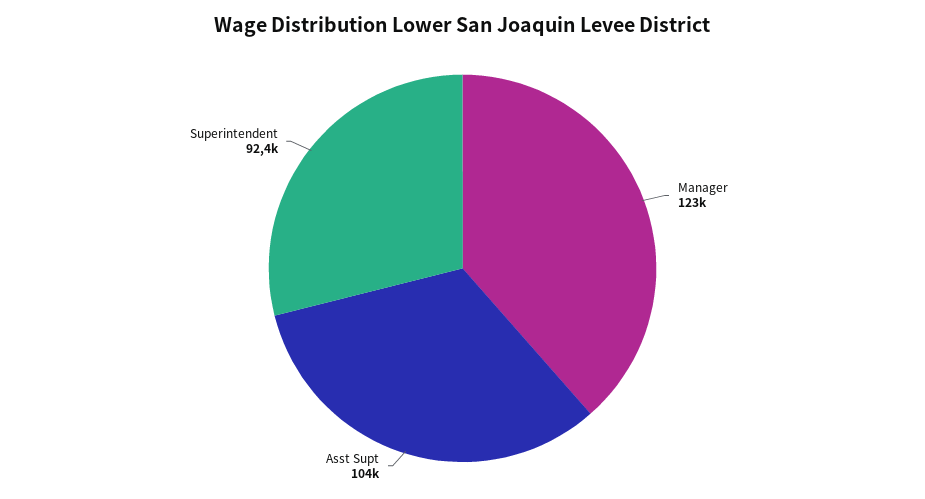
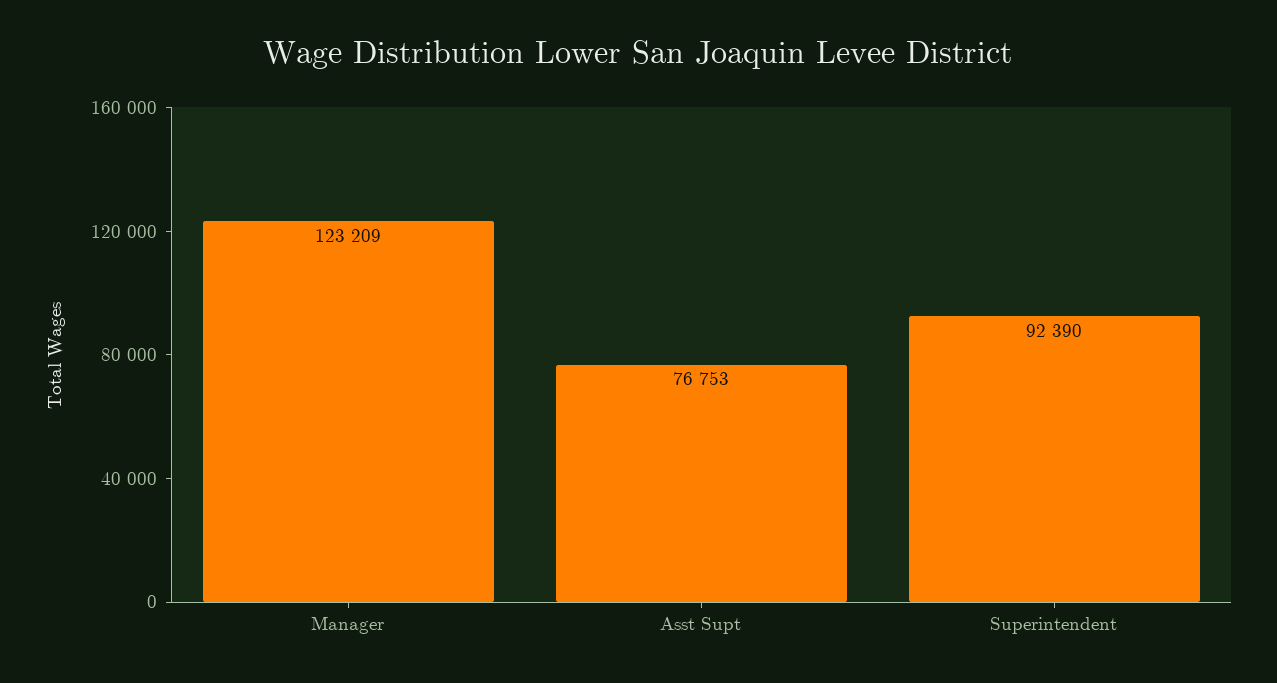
Asst Supt: 104000 -> 76753

